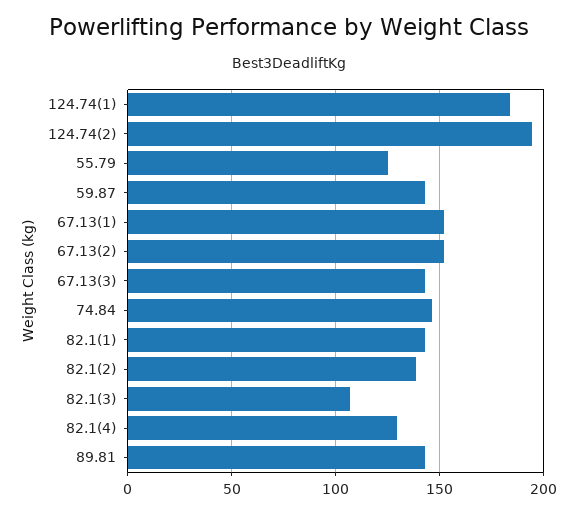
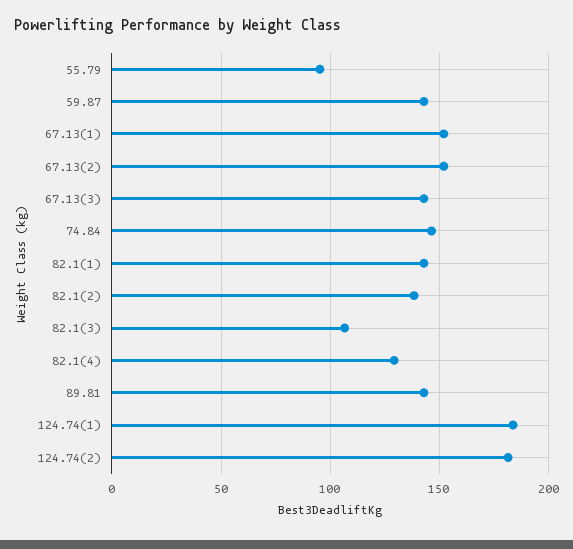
124.74(2): 195 -> 180
55.79: 125 -> 95

